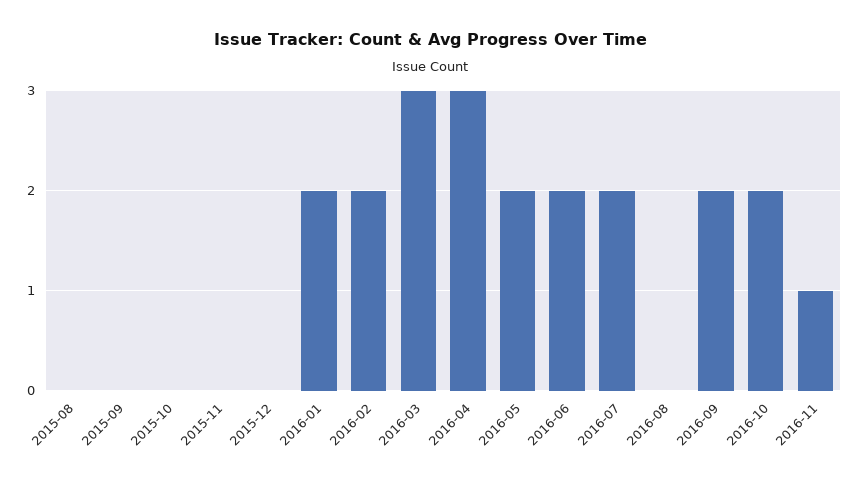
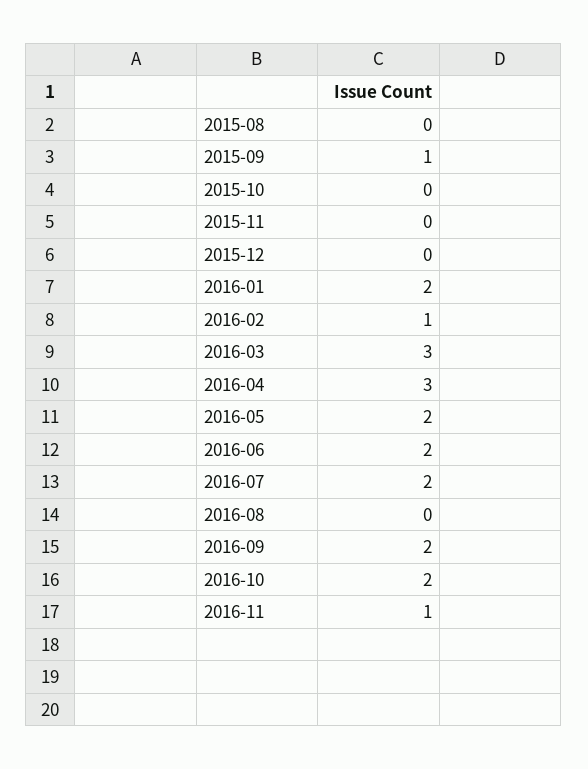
2015-09: 0 -> 1
2016-02: 2 -> 1

